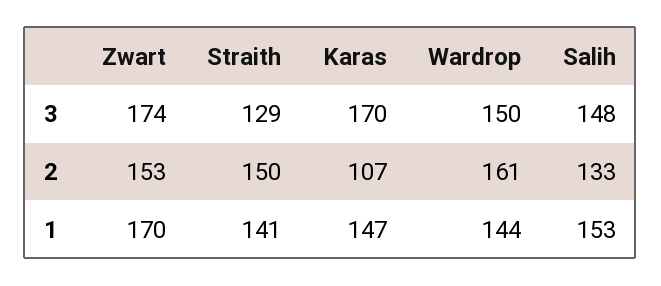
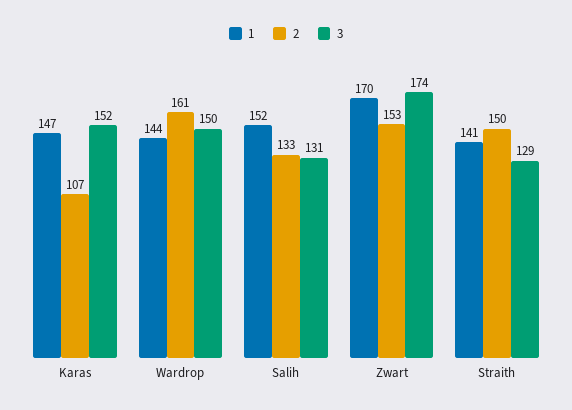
3, Karas: 170 -> 152
3, Salih: 148 -> 131
1, Salih: 153 -> 152

